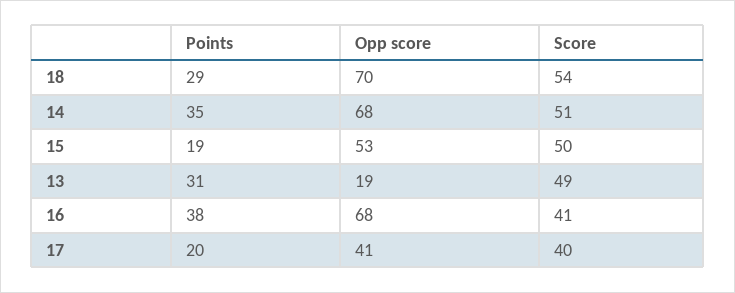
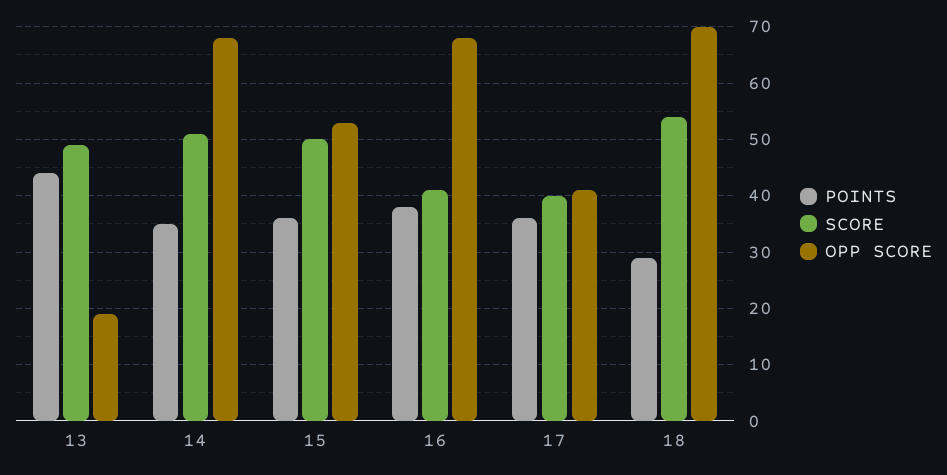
Points, 15: 19 -> 35
Points, 13: 31 -> 45
Points, 17: 20 -> 35

